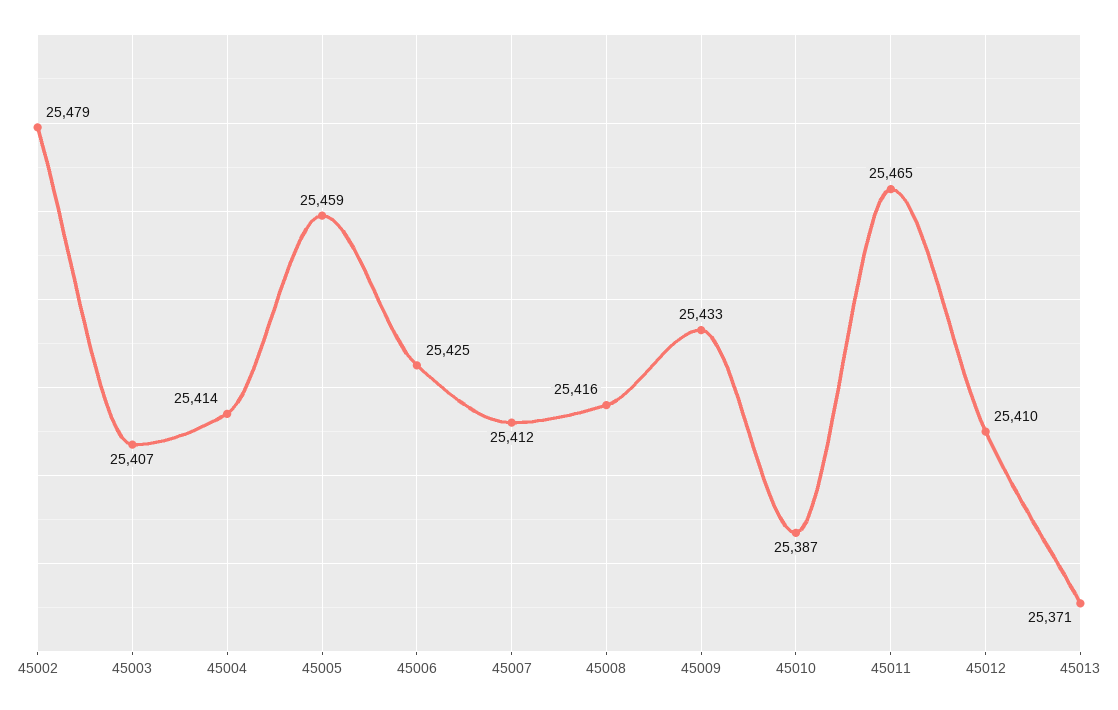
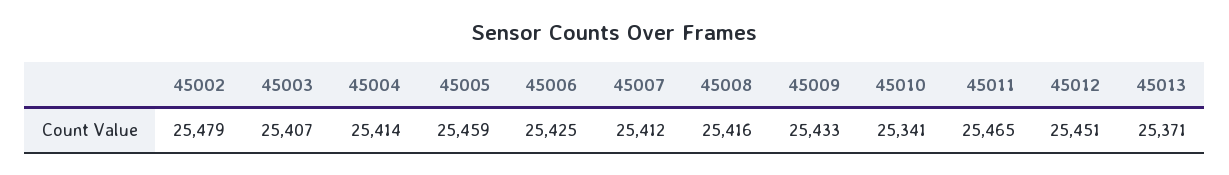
45010: 25387 -> 25341
45012: 25410 -> 25451

